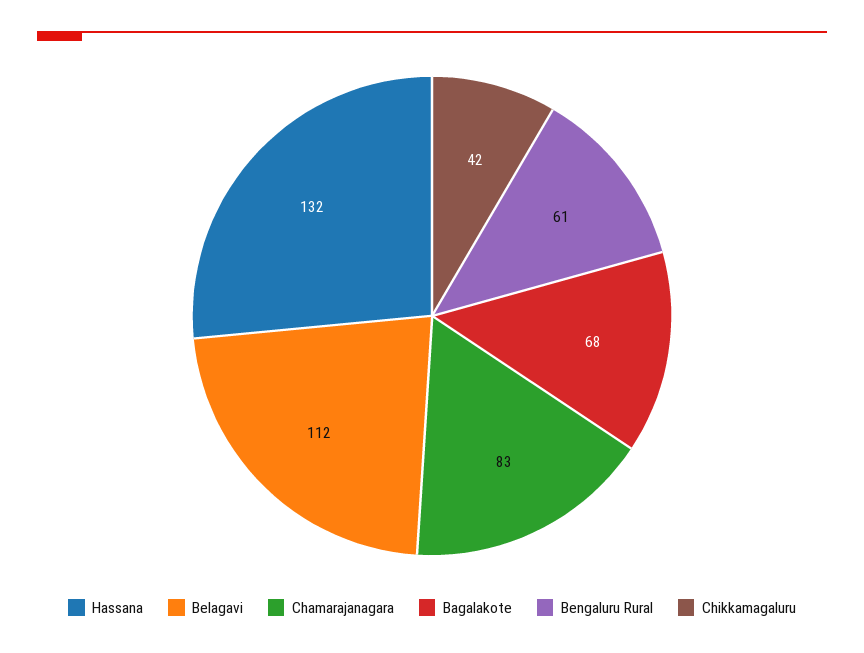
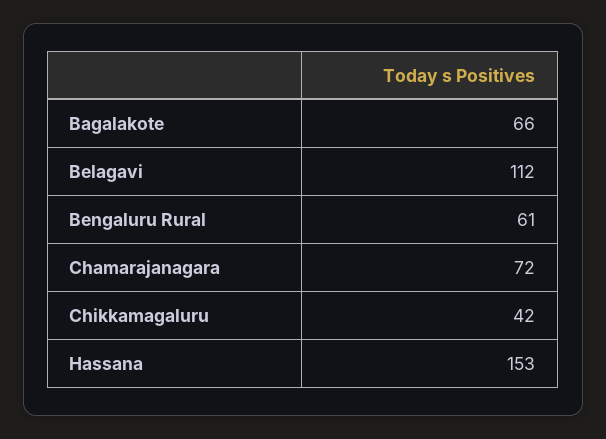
Hassana: 132 -> 153
Chamarajanagara: 83 -> 72
Bagalakote: 68 -> 66

